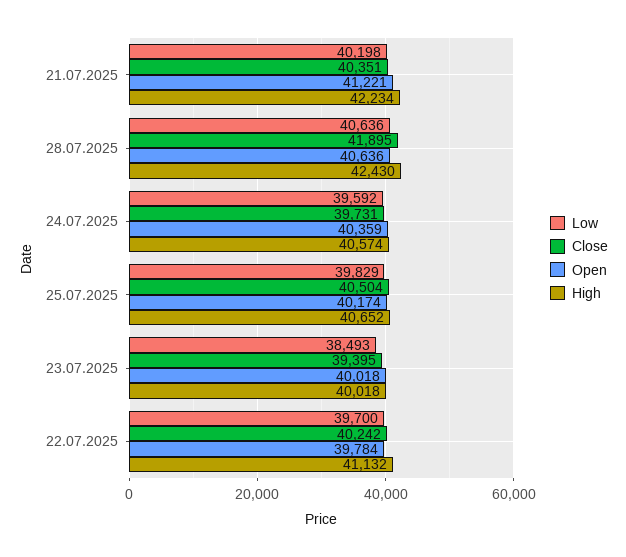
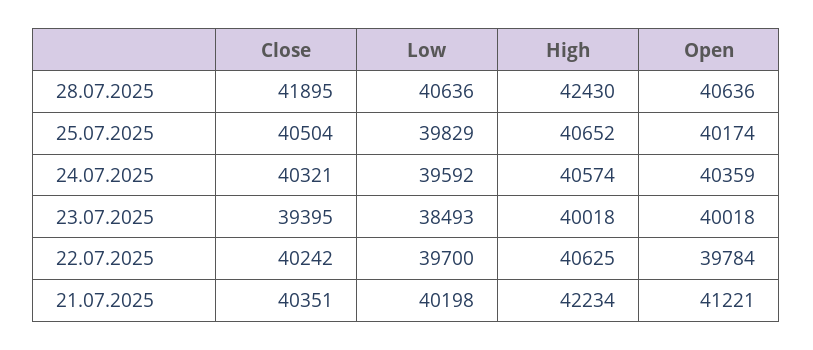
Close, 24.07.2025: 39731 -> 40321
High, 22.07.2025: 41132 -> 40625

